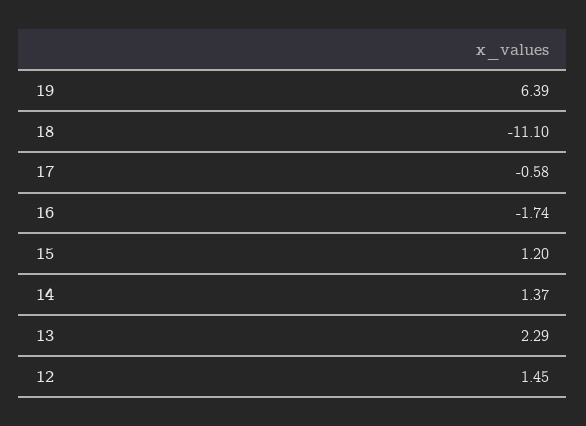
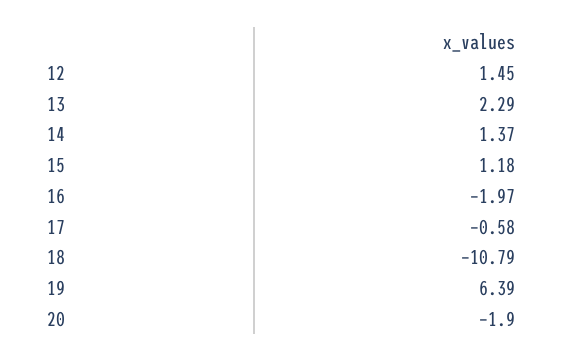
18: -11.1 -> -10.79
16: -1.74 -> -1.97
15: 1.2 -> 1.18
20: none -> -1.9

